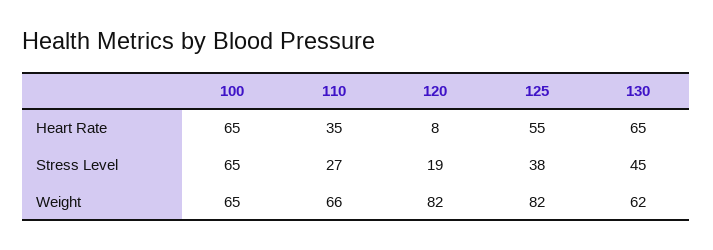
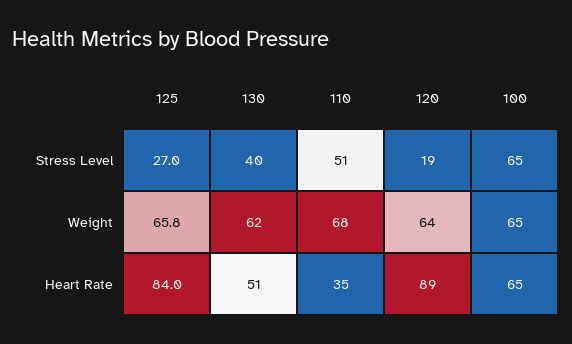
120, Heart Rate: 8 -> 89
125, Heart Rate: 55 -> 84
130, Heart Rate: 65 -> 51
110, Stress Level: 27 -> 51
125, Stress Level: 38 -> 27
130, Stress Level: 45 -> 40
110, Weight: 66 -> 68
120, Weight: 82 -> 64
125, Weight: 82 -> 65.8

